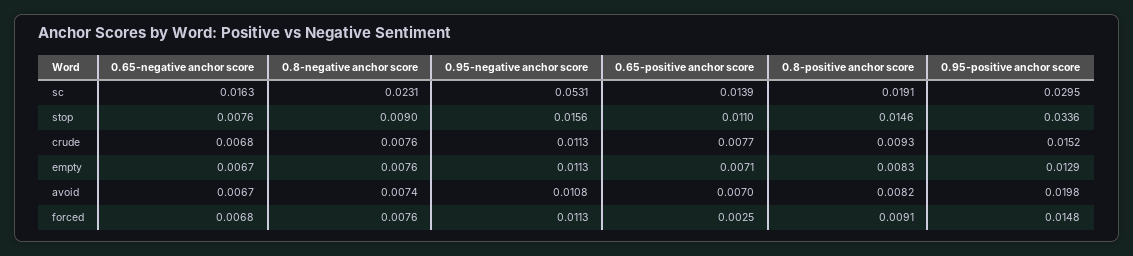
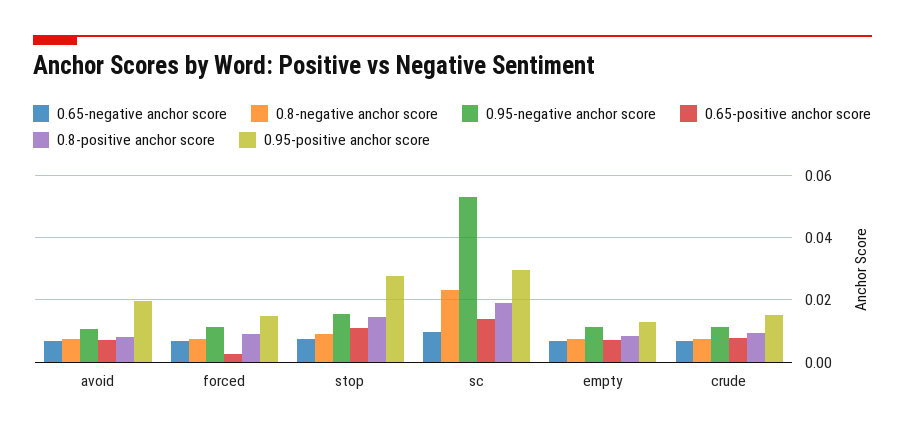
0.65-negative anchor score, sc: 0.0163 -> 0.01
0.95-positive anchor score, stop: 0.0336 -> 0.028

